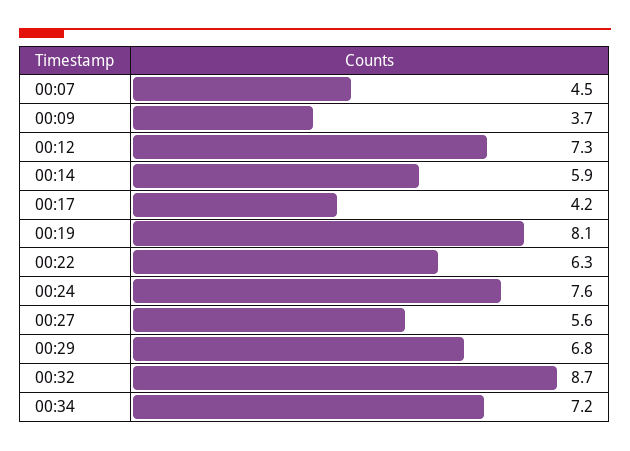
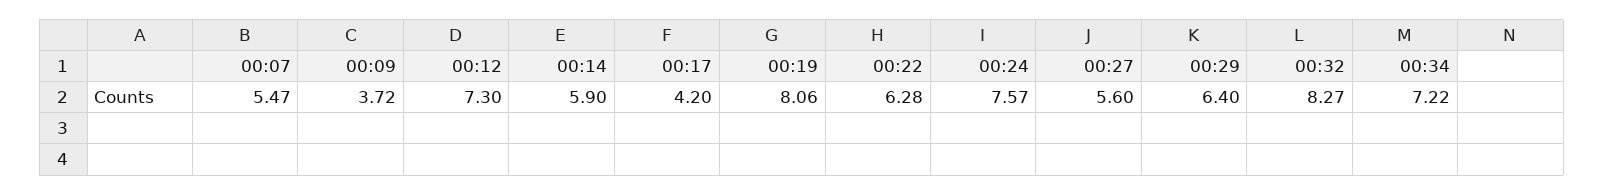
00:07: 4.5 -> 5.47
00:29: 6.8 -> 6.4
00:32: 8.7 -> 8.27

